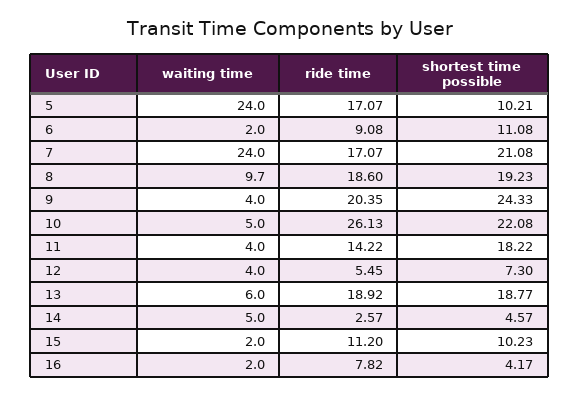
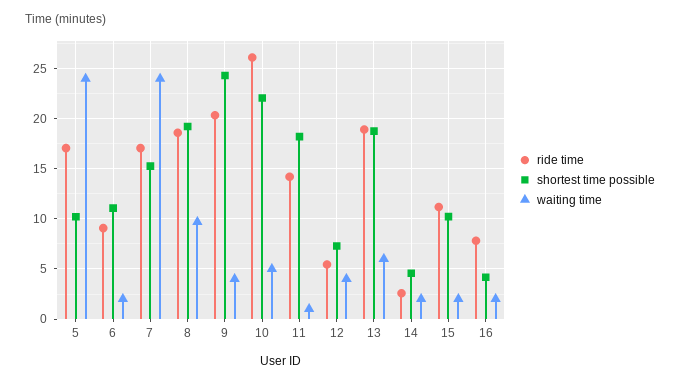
shortest time possible, 7: 21.08 -> 15
waiting time, 11: 4 -> 1
waiting time, 14: 5 -> 2

